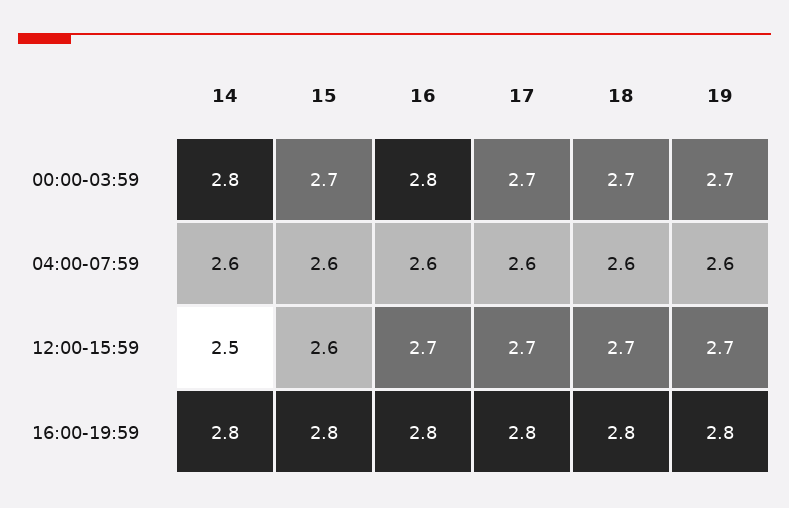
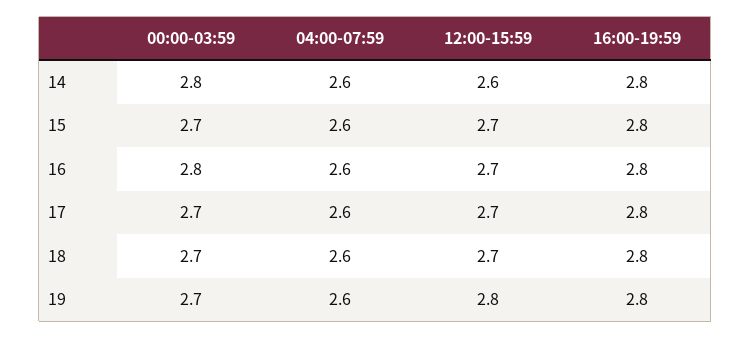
14, 12:00-15:59: 2.5 -> 2.6
15, 12:00-15:59: 2.6 -> 2.7
19, 12:00-15:59: 2.7 -> 2.8

